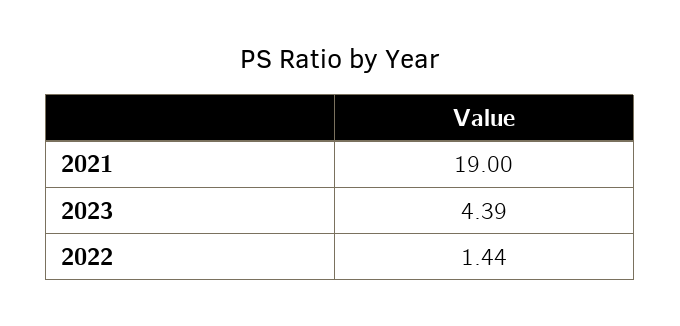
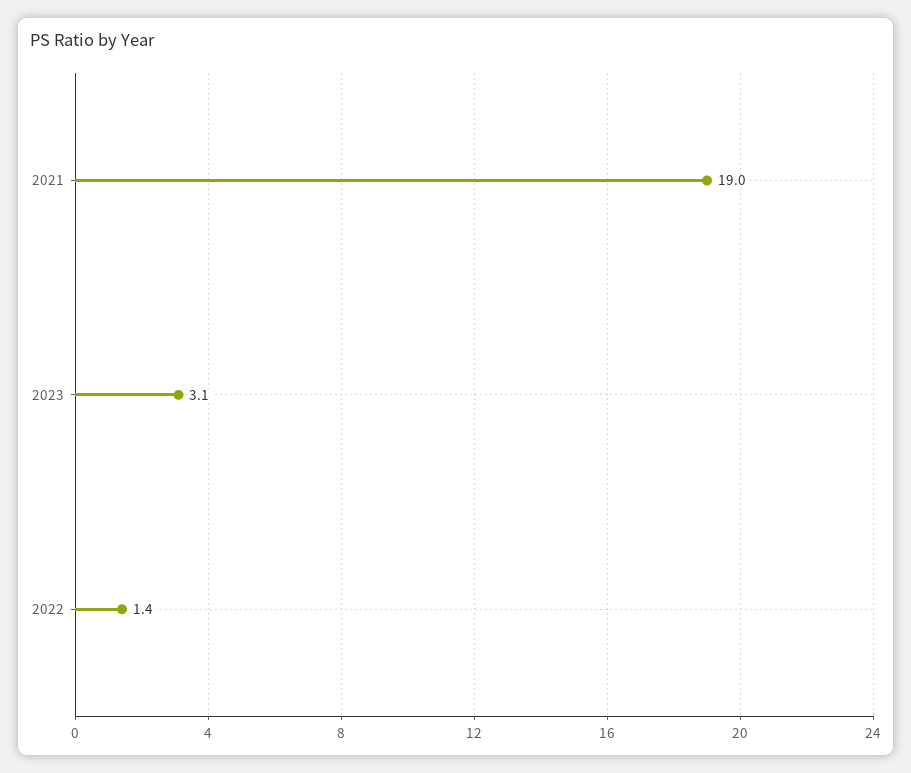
2023: 4.39 -> 3.1

